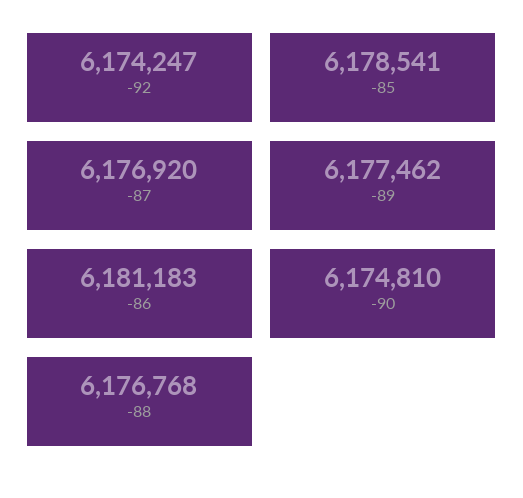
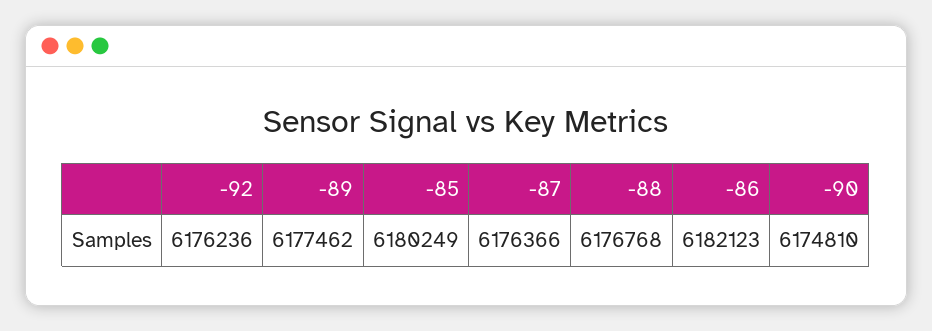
-92: 6174247 -> 6176236
-85: 6178541 -> 6180249
-87: 6176920 -> 6176366
-86: 6181183 -> 6182123

